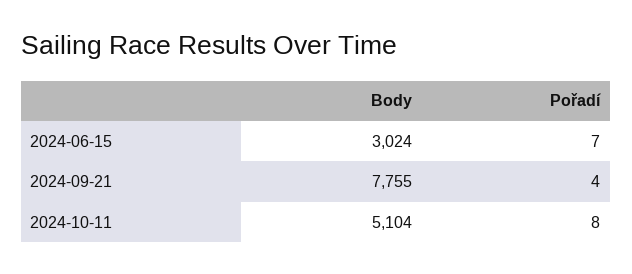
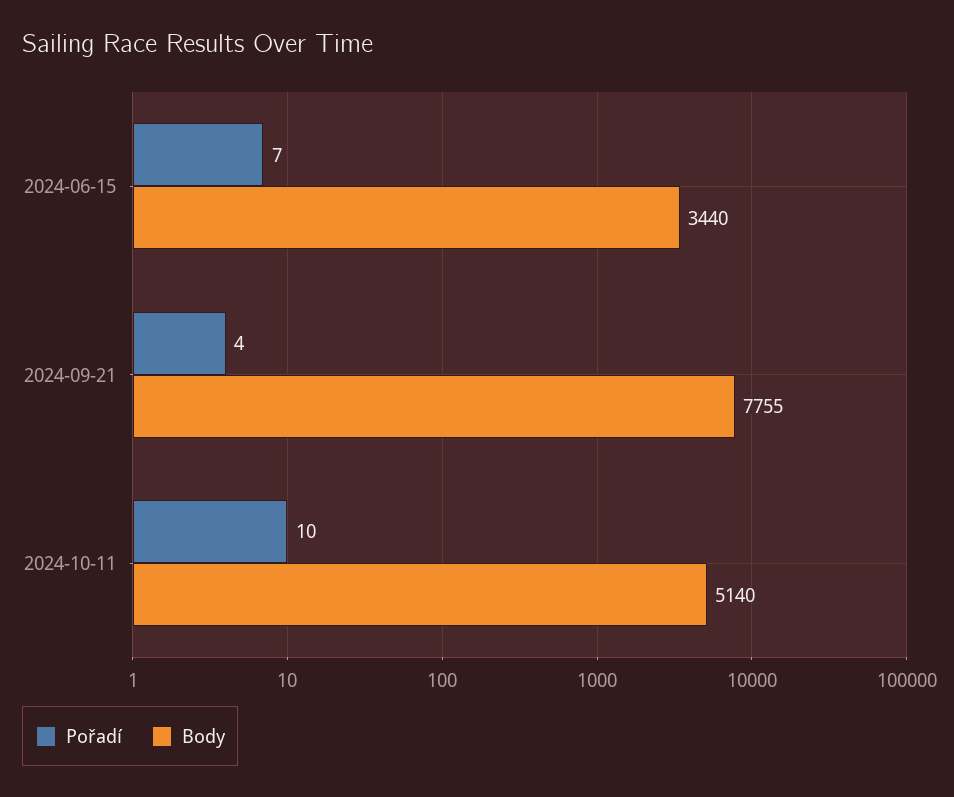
Body, 2024-06-15: 3024 -> 3440
Body, 2024-10-11: 5104 -> 5140
Pořadí, 2024-10-11: 8 -> 10

